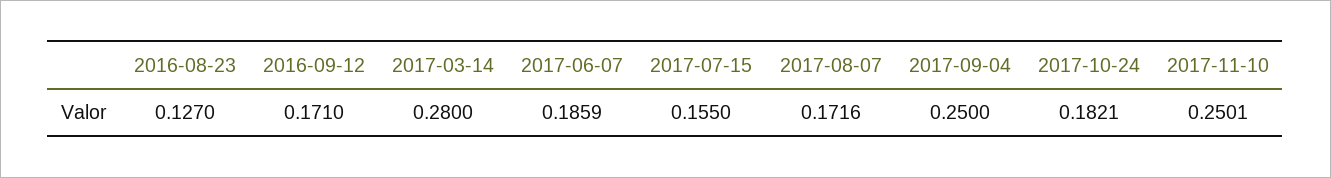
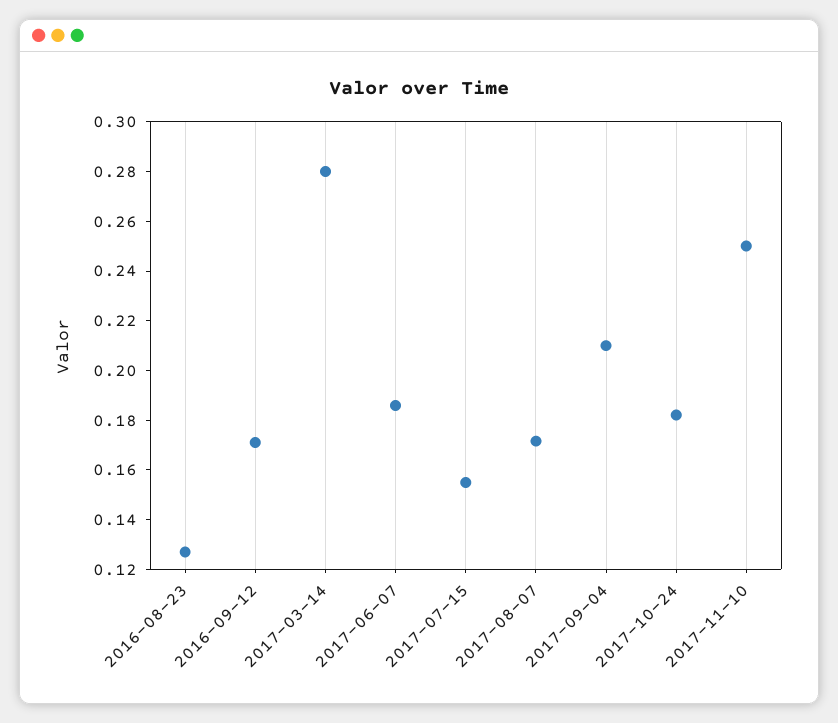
2017-09-04: 0.25 -> 0.21

